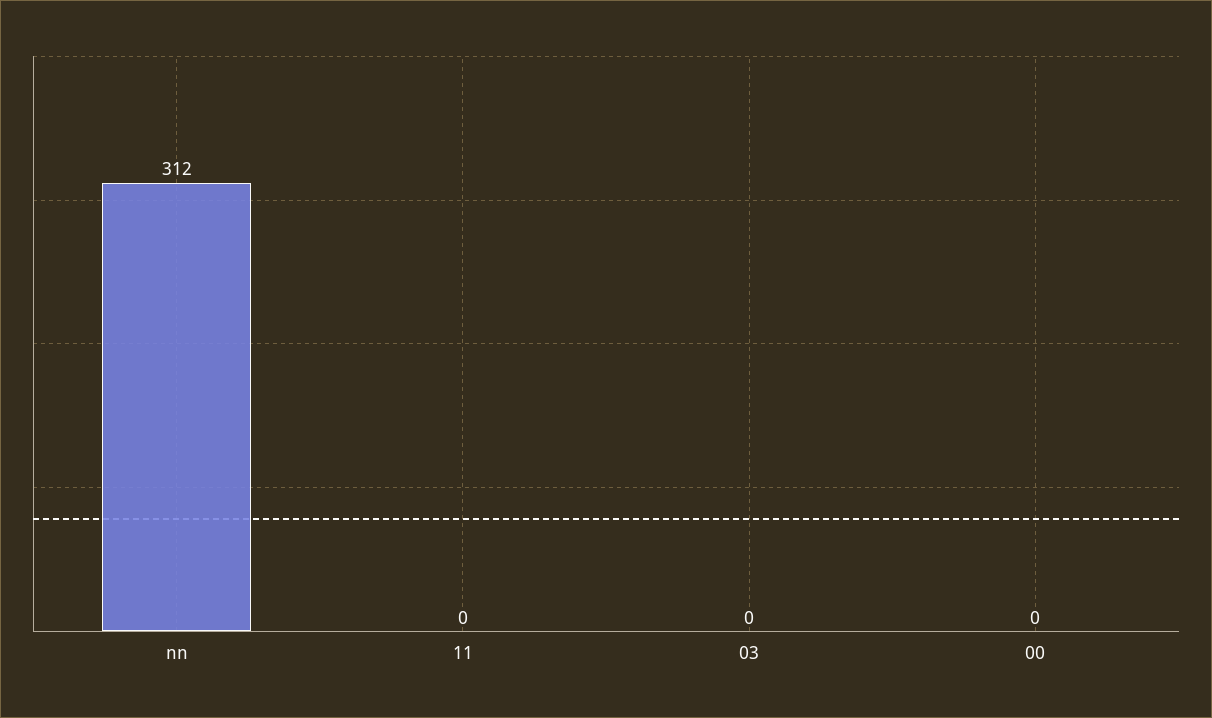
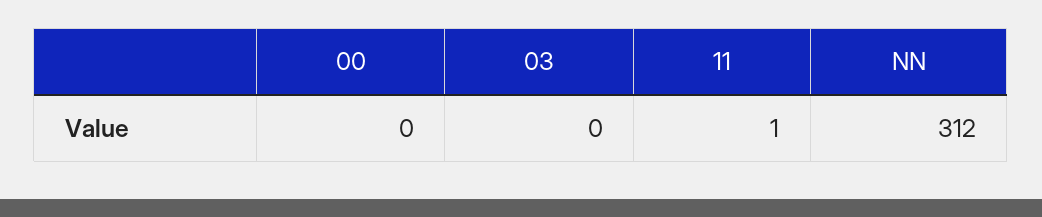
11: 0 -> 1

